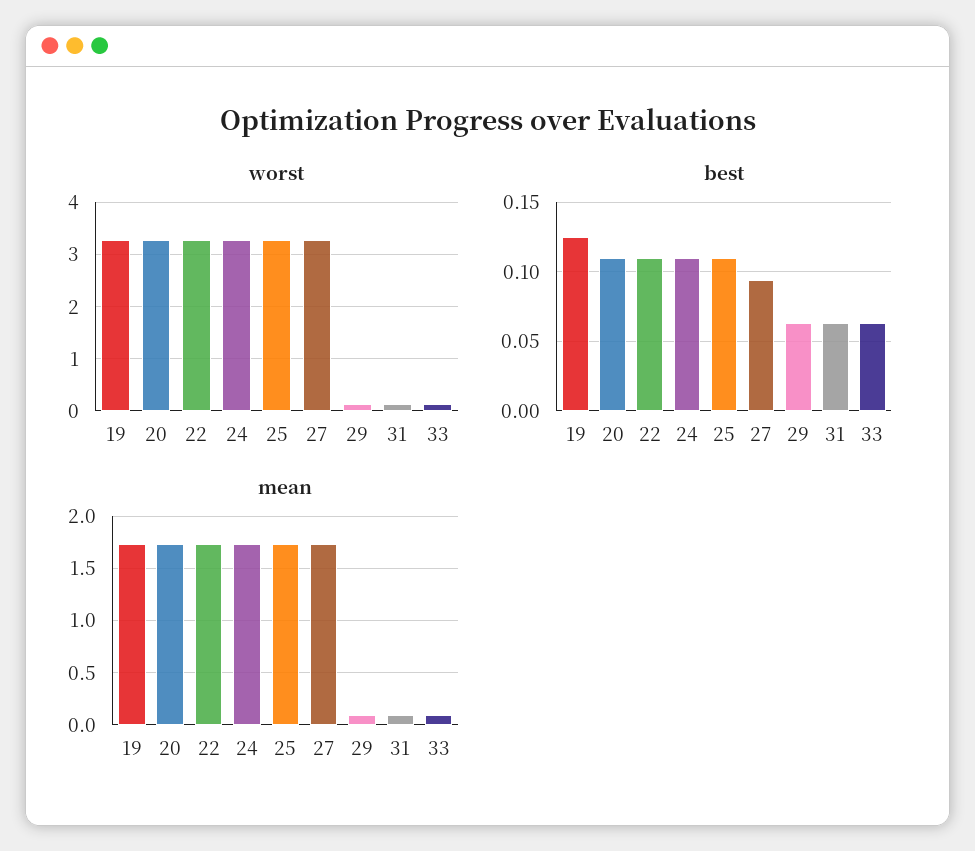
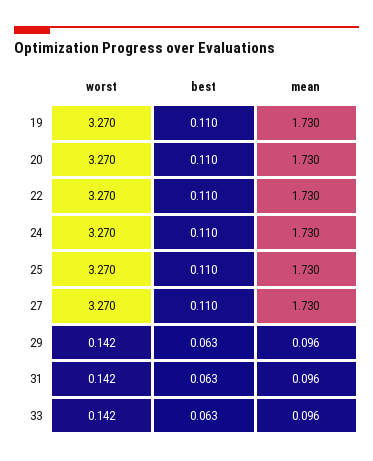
best, 19: 0.125 -> 0.11
best, 27: 0.095 -> 0.11

